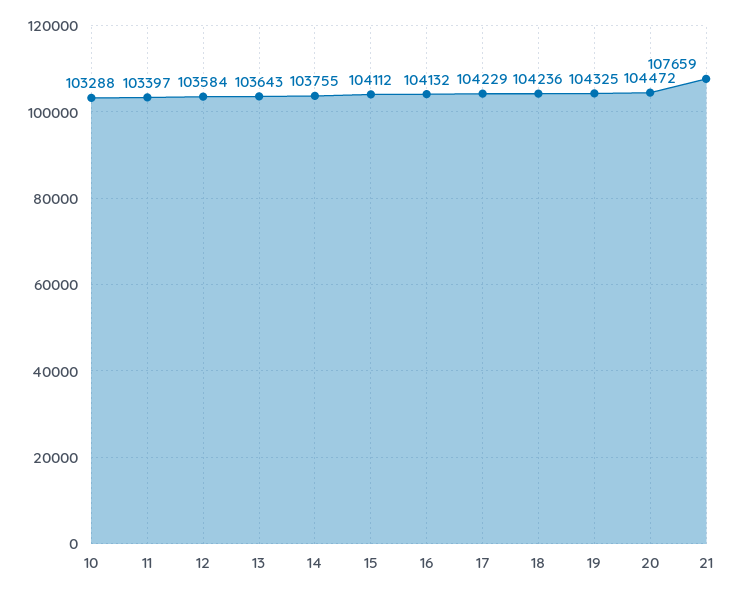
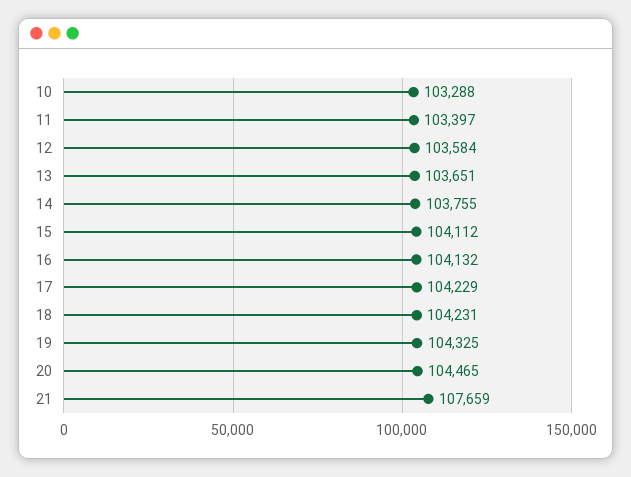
13: 103643 -> 103651
18: 104236 -> 104231
20: 104472 -> 104465

